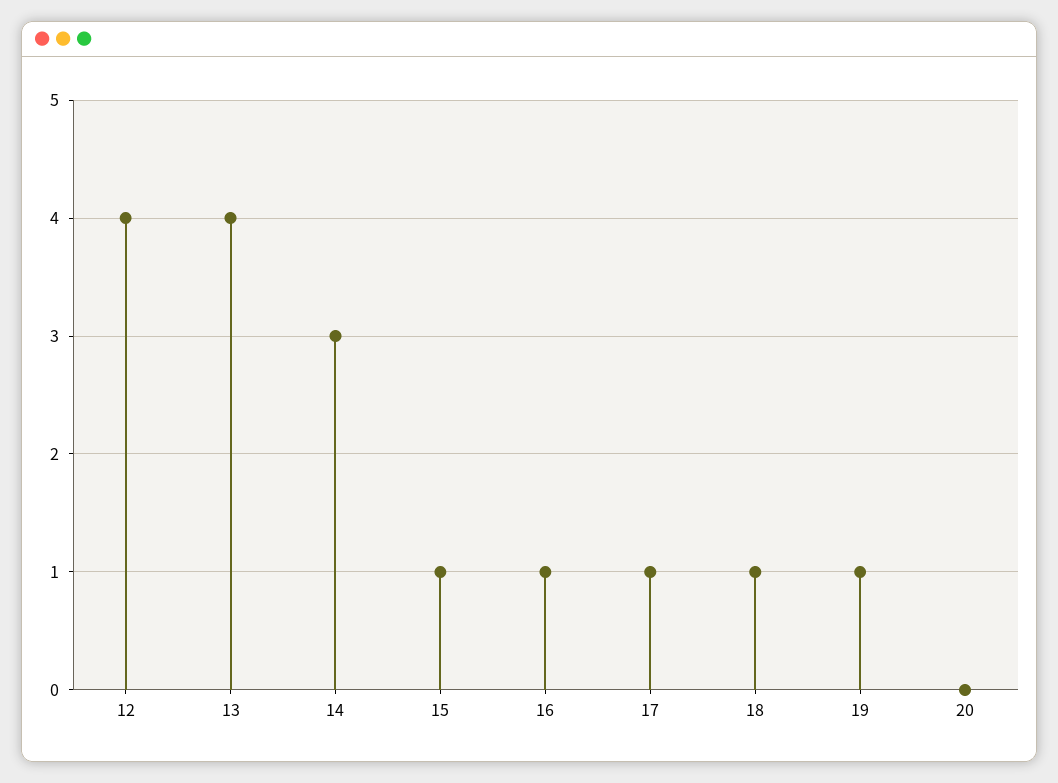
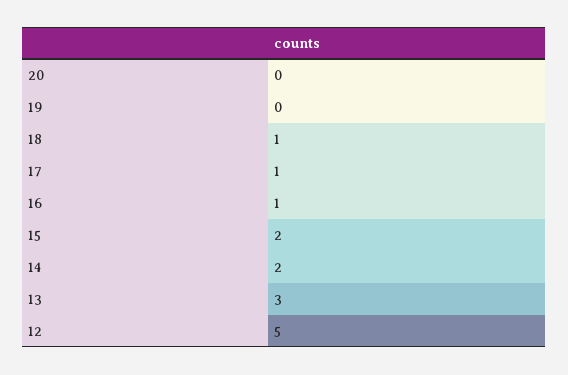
12: 4 -> 5
13: 4 -> 3
14: 3 -> 2
15: 1 -> 2
19: 1 -> 0

